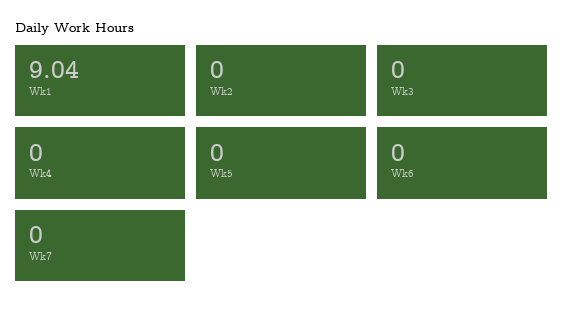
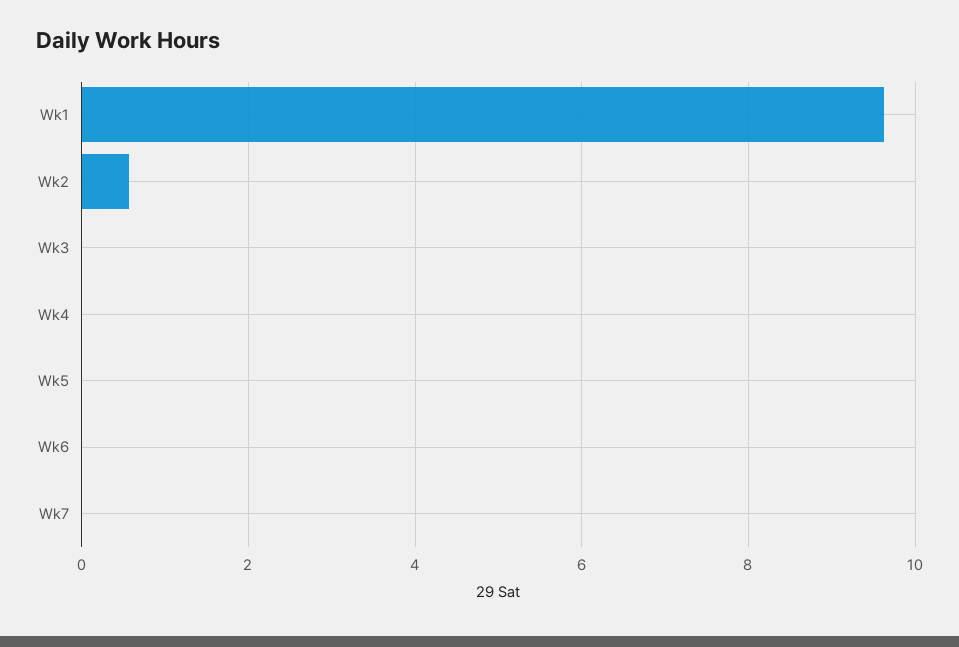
Wk1: 9.04 -> 9.6
Wk2: 0 -> 0.6

